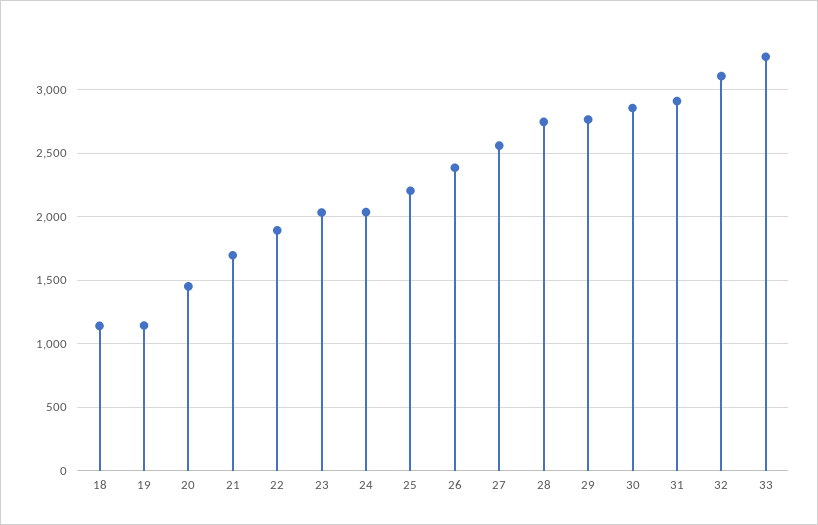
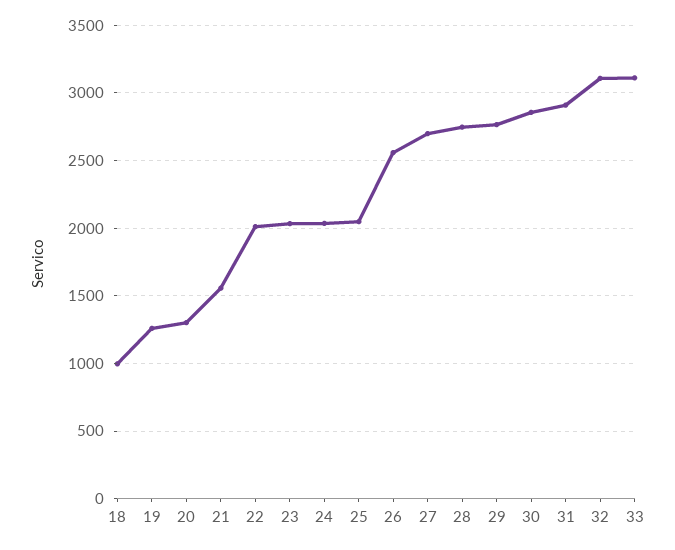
18: 1150 -> 1000
19: 1150 -> 1250
20: 1450 -> 1300
21: 1700 -> 1550
22: 1900 -> 2000
25: 2200 -> 2050
26: 2400 -> 2550
27: 2550 -> 2700
33: 3250 -> 3100

